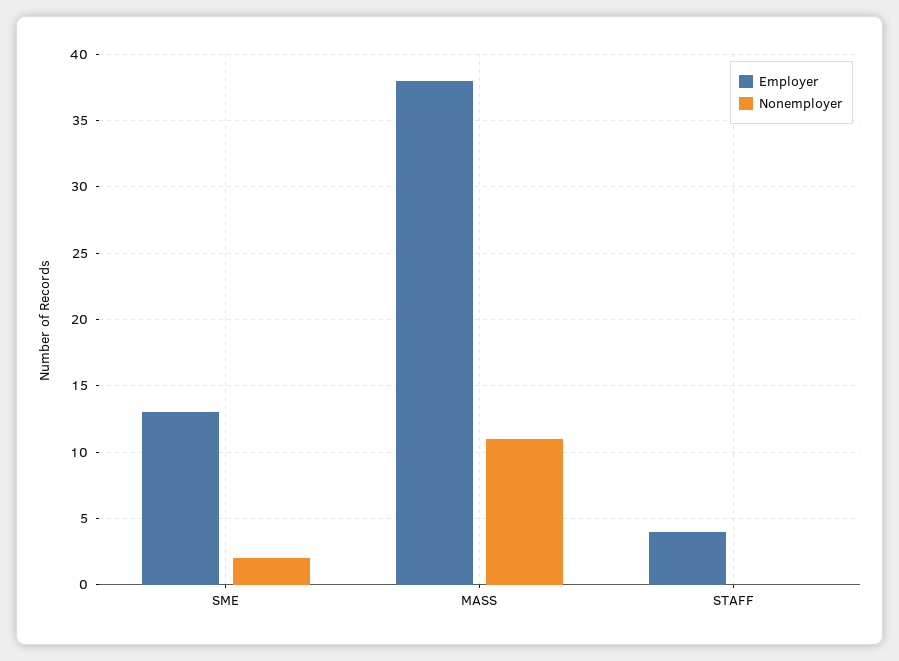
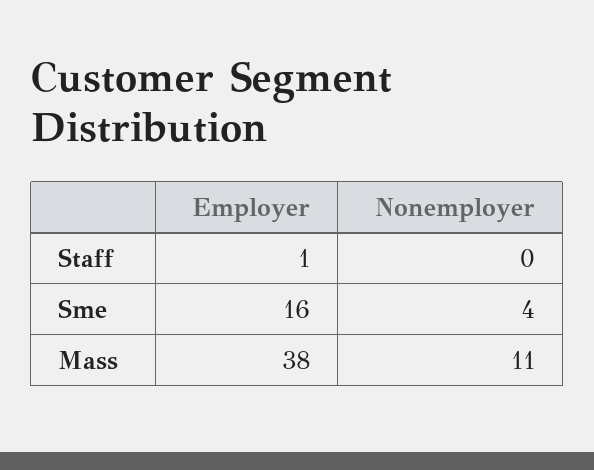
Employer, SME: 13 -> 16
Nonemployer, SME: 2 -> 4
Employer, STAFF: 4 -> 1

